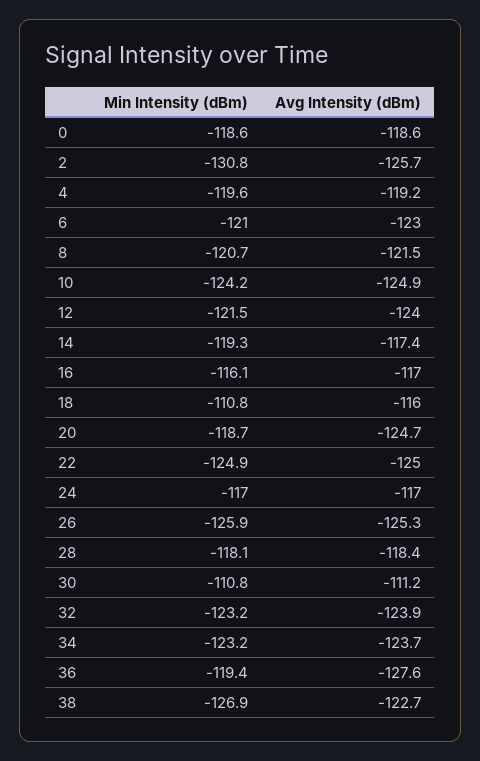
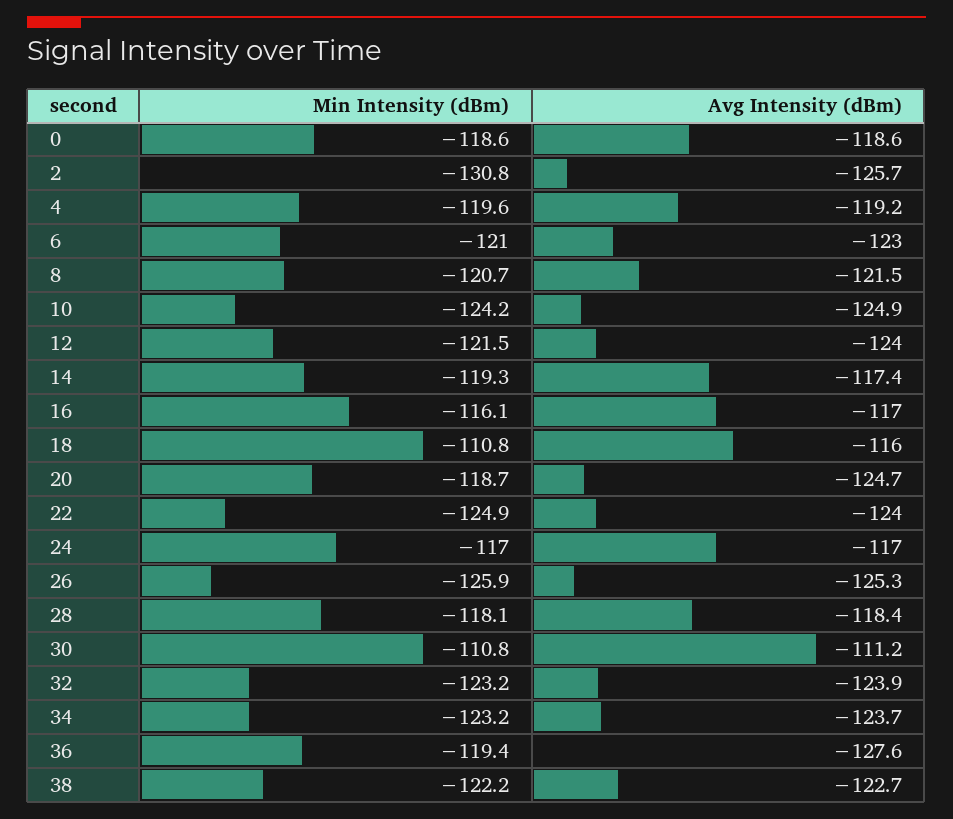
Avg Intensity (dBm), 22: -125 -> -124
Min Intensity (dBm), 38: -126.9 -> -122.2

